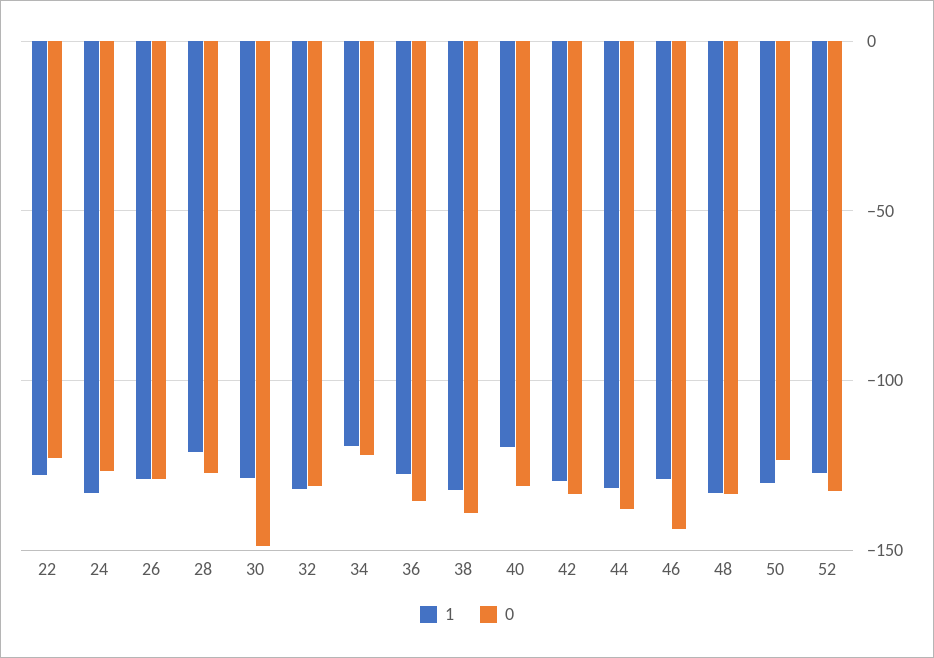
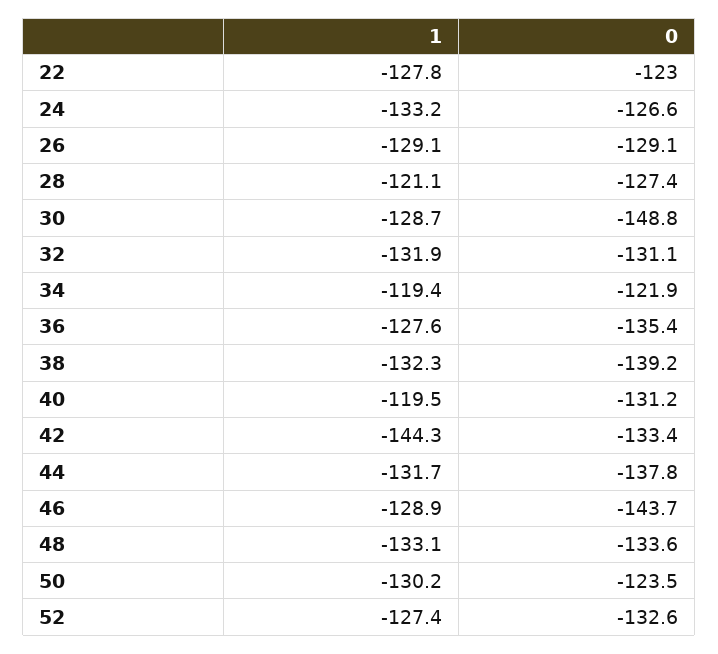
1, 42: -130 -> -144.3

